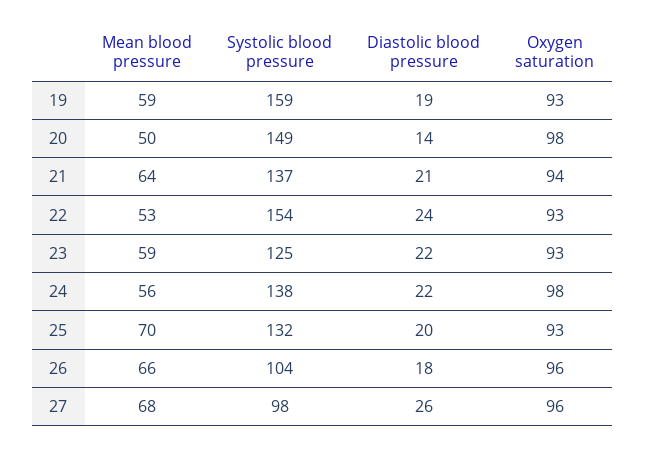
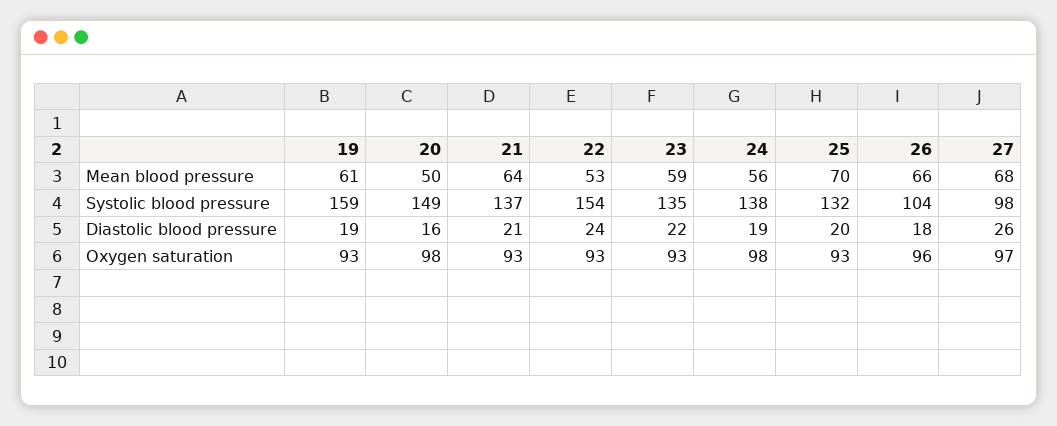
Mean blood pressure, 19: 59 -> 61
Diastolic blood pressure, 20: 14 -> 16
Oxygen saturation, 21: 94 -> 93
Systolic blood pressure, 23: 125 -> 135
Diastolic blood pressure, 24: 22 -> 19
Oxygen saturation, 27: 96 -> 97

